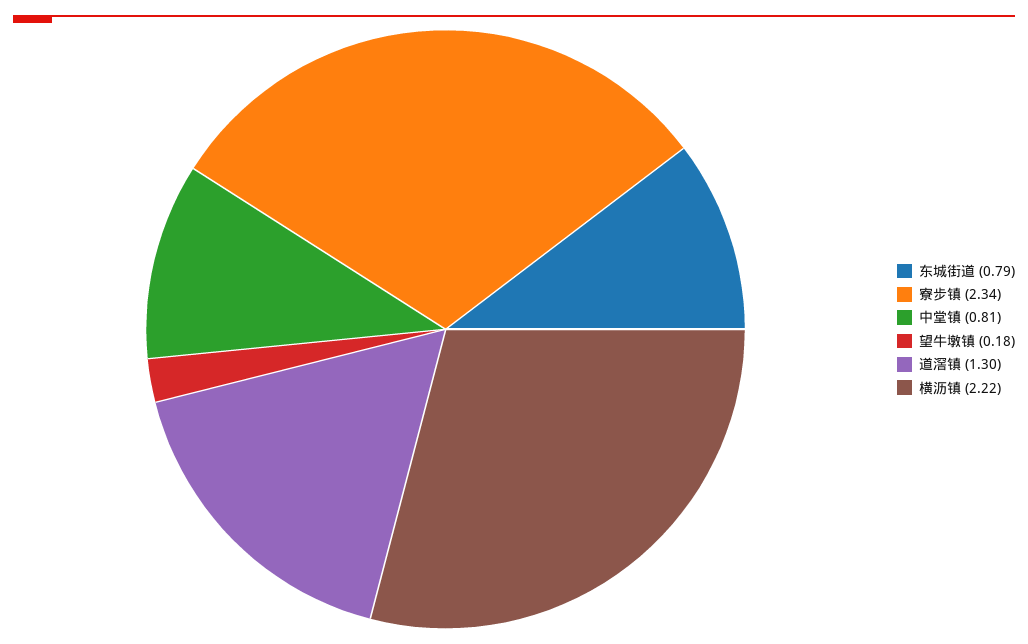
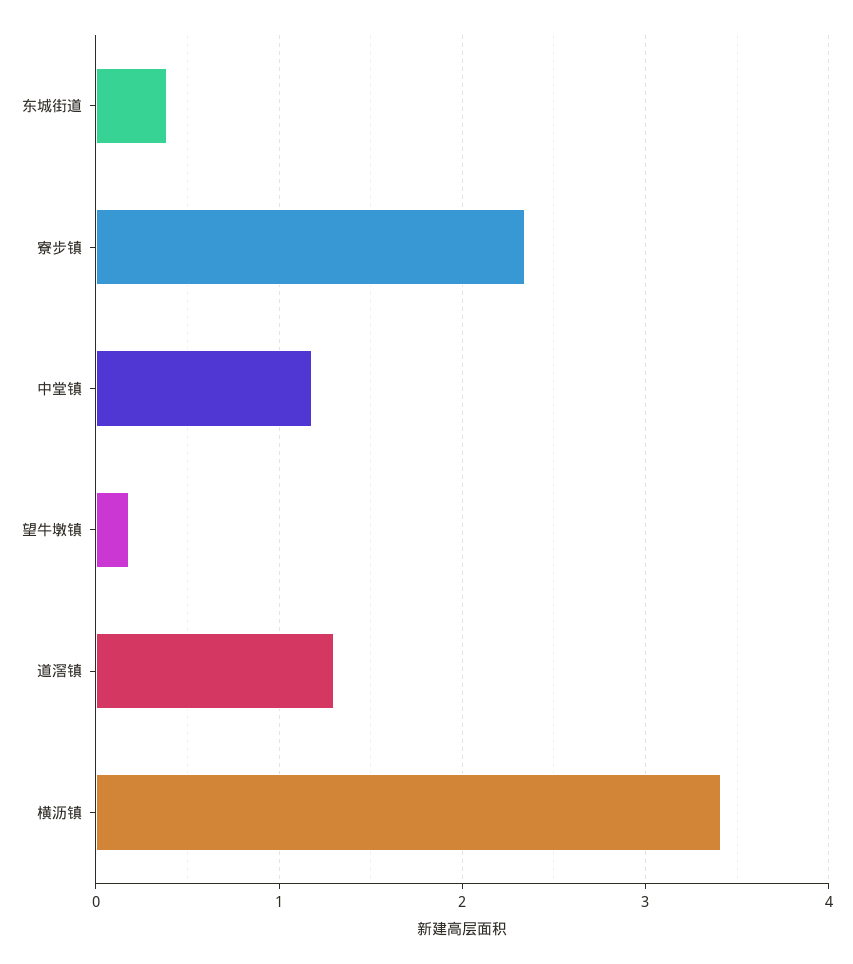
东城街道: 0.79 -> 0.4
中堂镇: 0.81 -> 1.2
横沥镇: 2.22 -> 3.4

